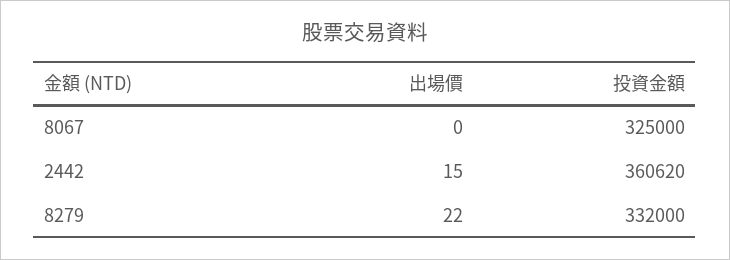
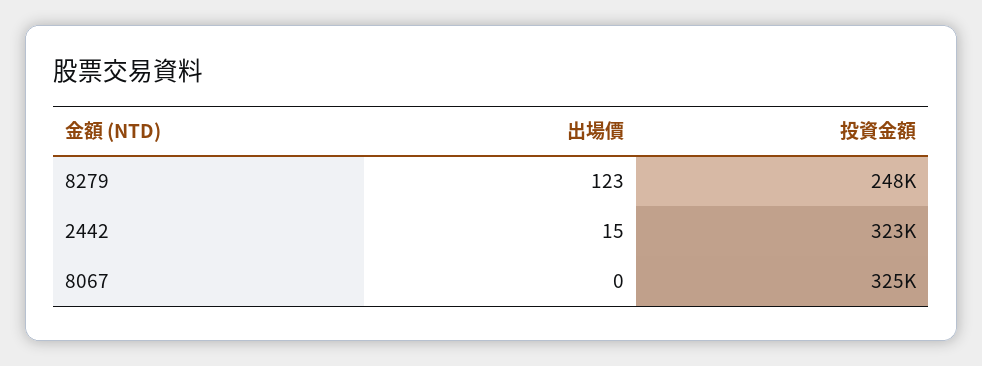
投資金額, 2442: 360620 -> 323000
出場價, 8279: 22 -> 123
投資金額, 8279: 332000 -> 248000

